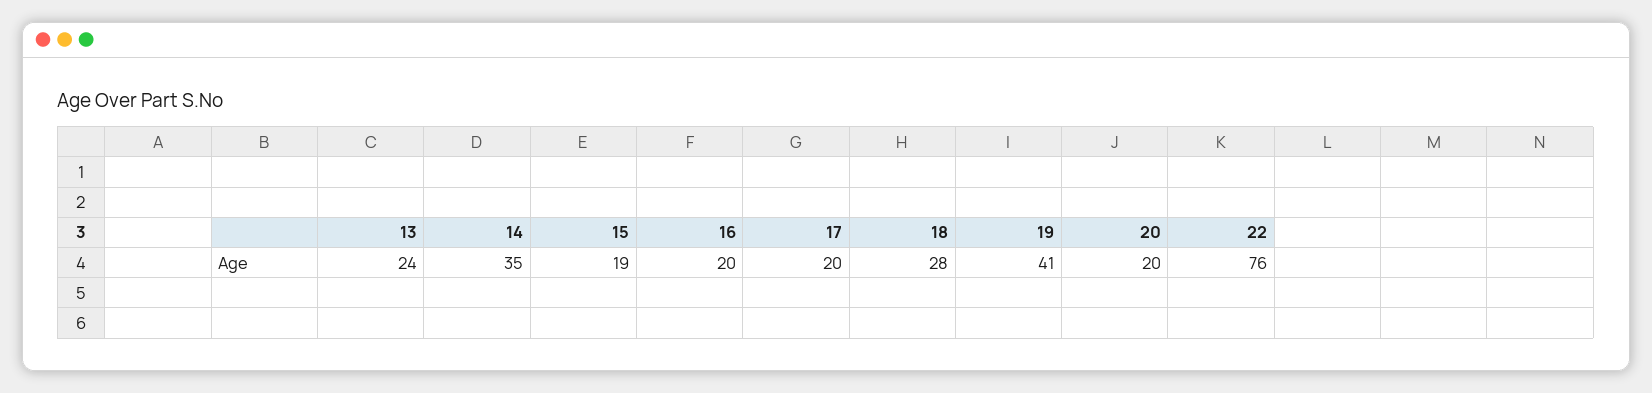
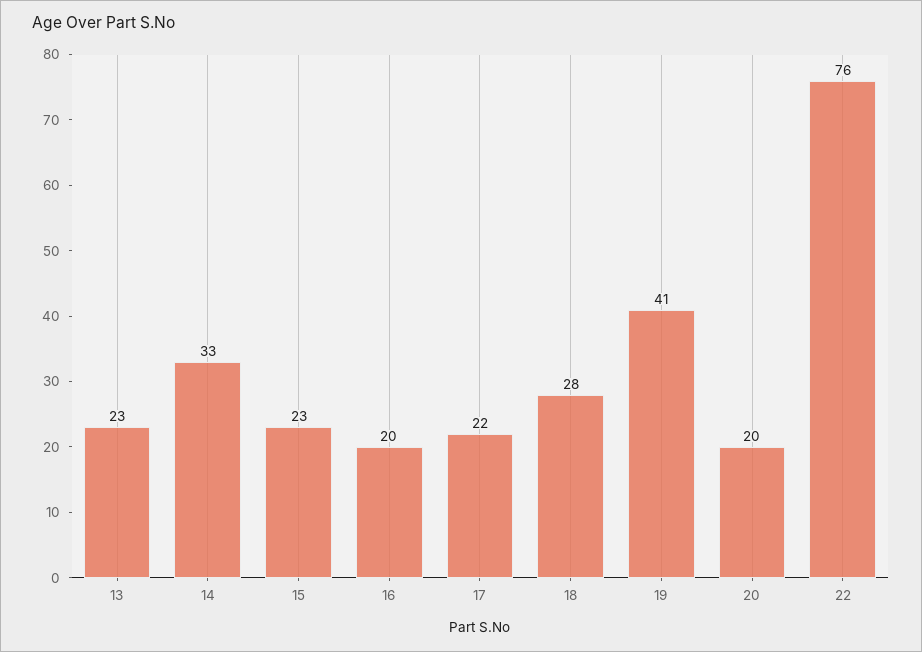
13: 24 -> 23
14: 35 -> 33
15: 19 -> 23
17: 20 -> 22

